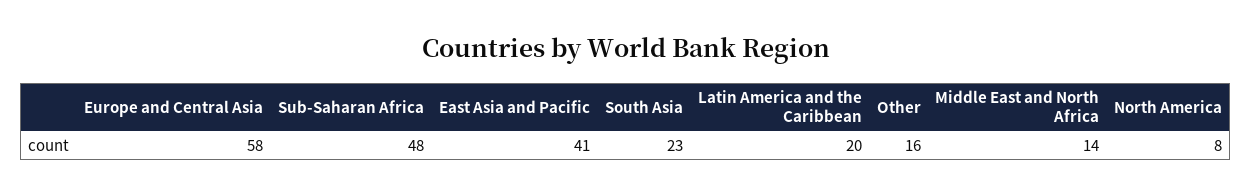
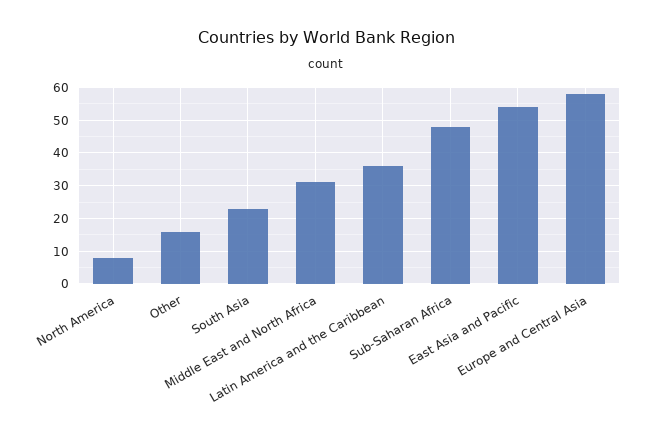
East Asia and Pacific: 41 -> 55
Latin America and the Caribbean: 20 -> 35
Middle East and North Africa: 14 -> 30

